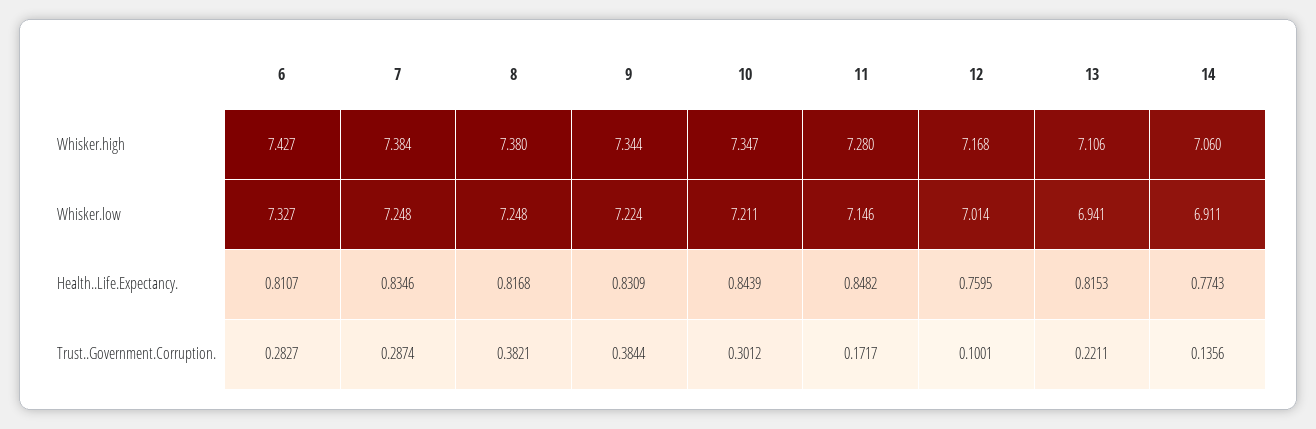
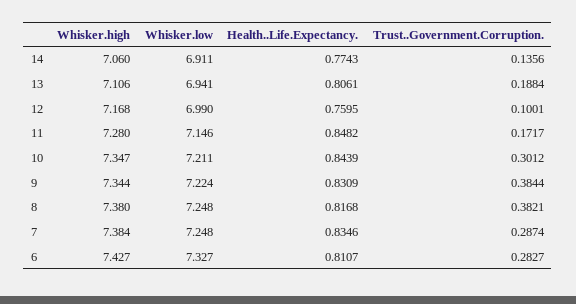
12, Whisker.low: 7.014 -> 6.99
13, Health..Life.Expectancy.: 0.8153 -> 0.8061
13, Trust..Government.Corruption.: 0.2211 -> 0.1884

